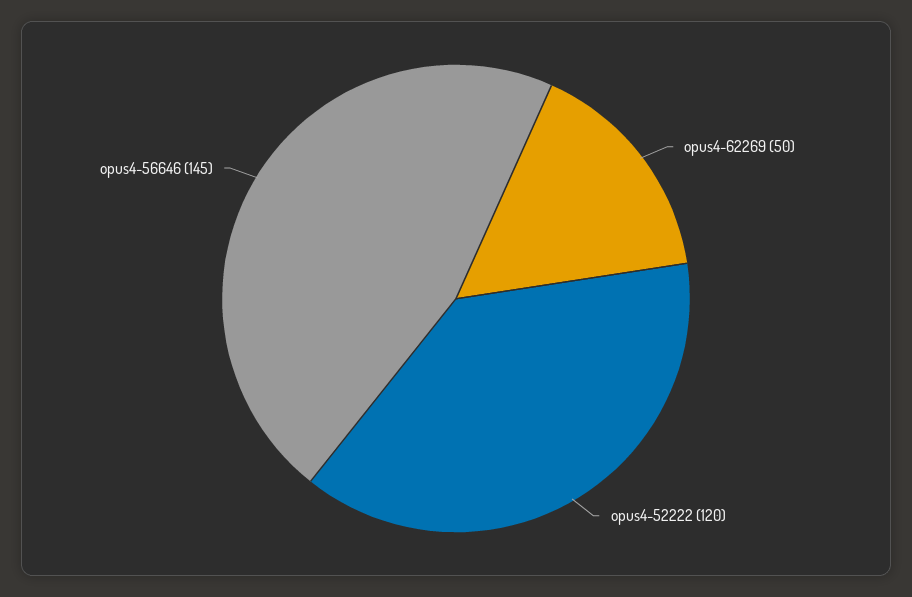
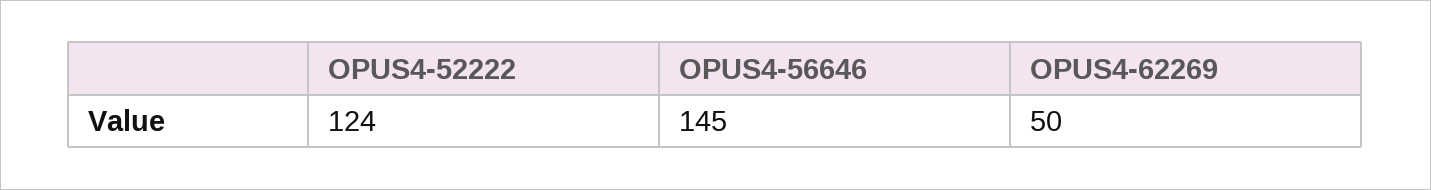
opus4-52222: 120 -> 124

